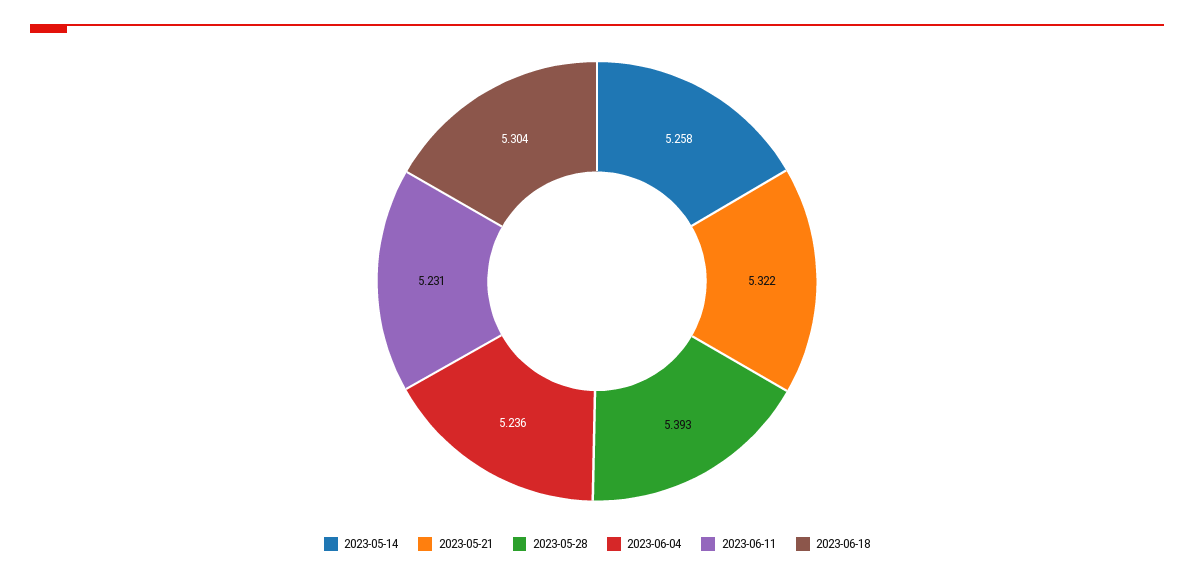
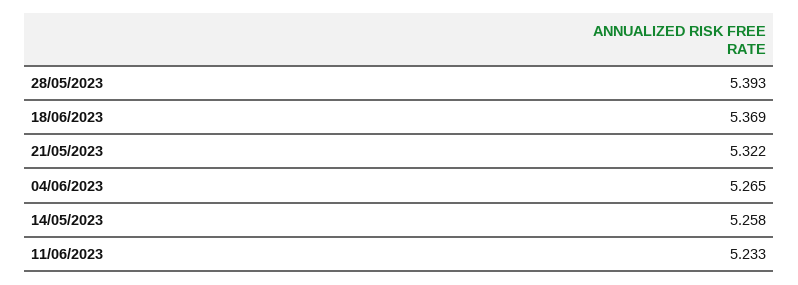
2023-06-04: 5.236 -> 5.265
2023-06-11: 5.231 -> 5.233
2023-06-18: 5.304 -> 5.369

